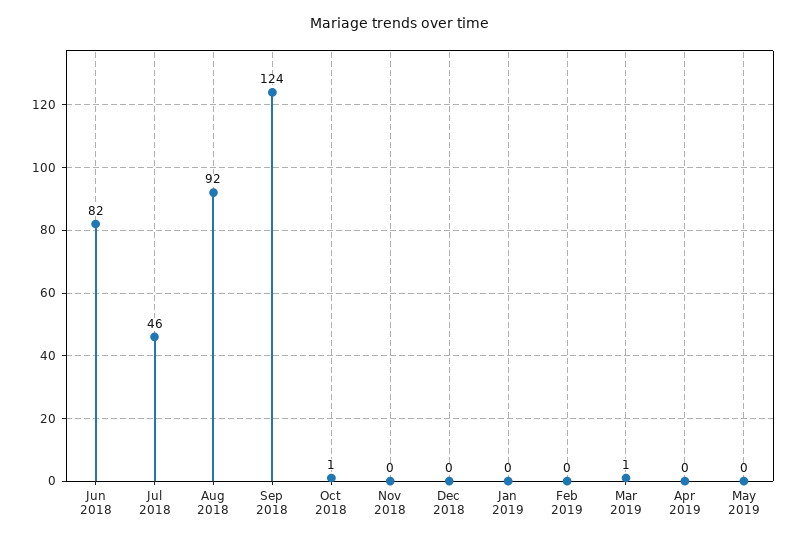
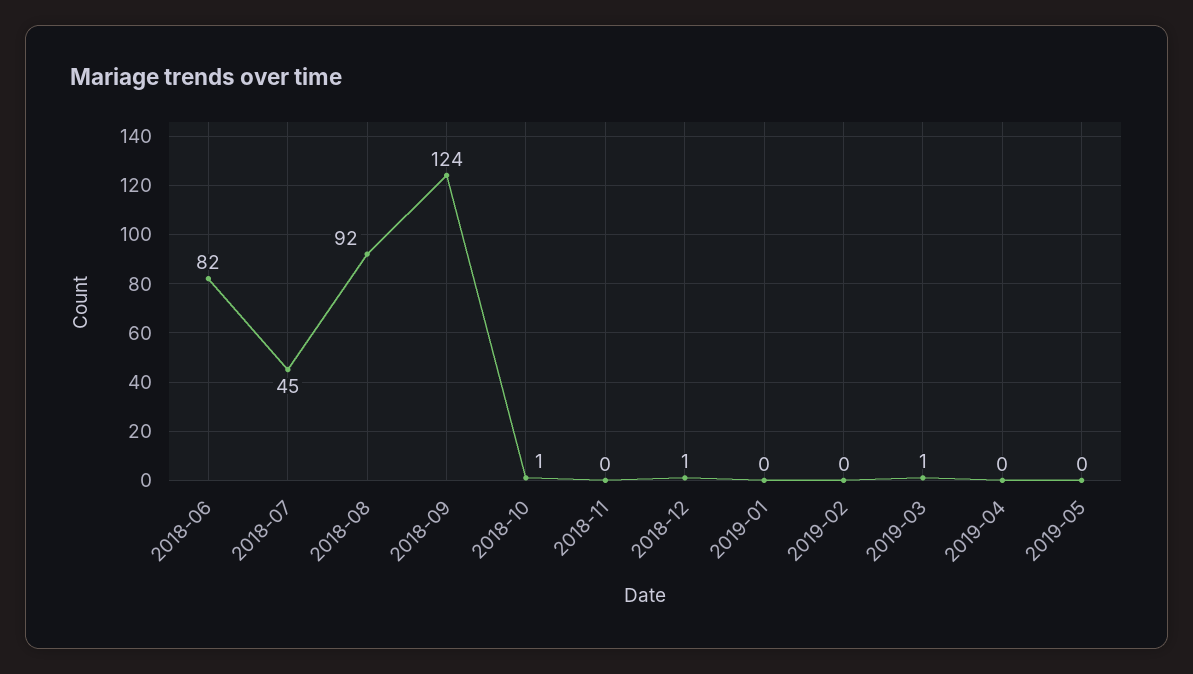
Jul 2018: 46 -> 45
Dec 2018: 0 -> 1

